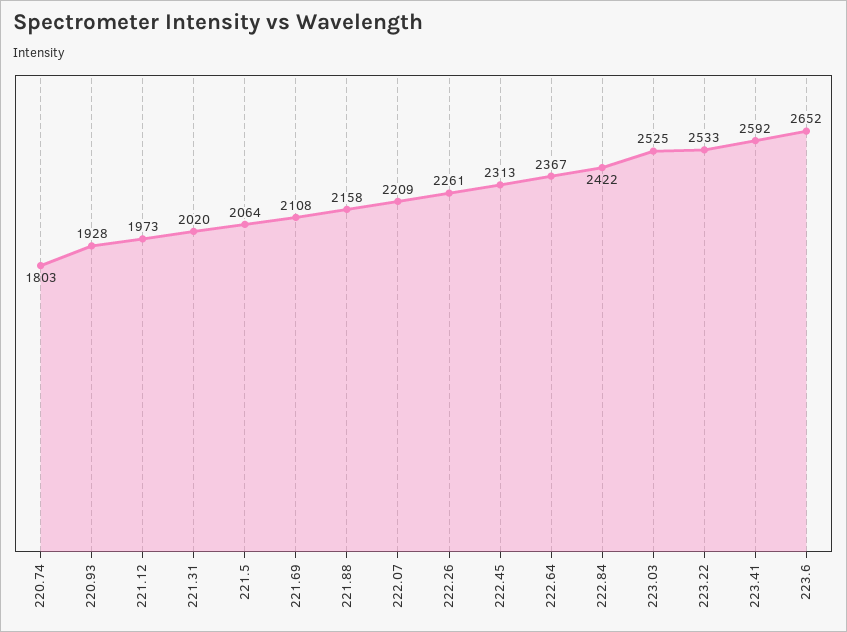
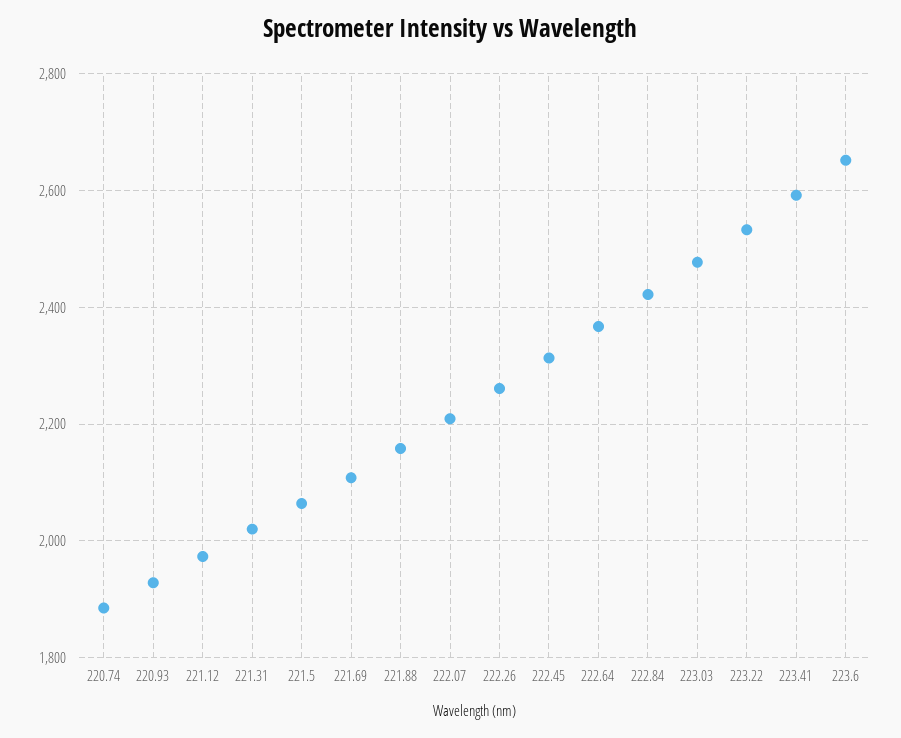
220.74: 1803 -> 1880
223.03: 2525 -> 2480

